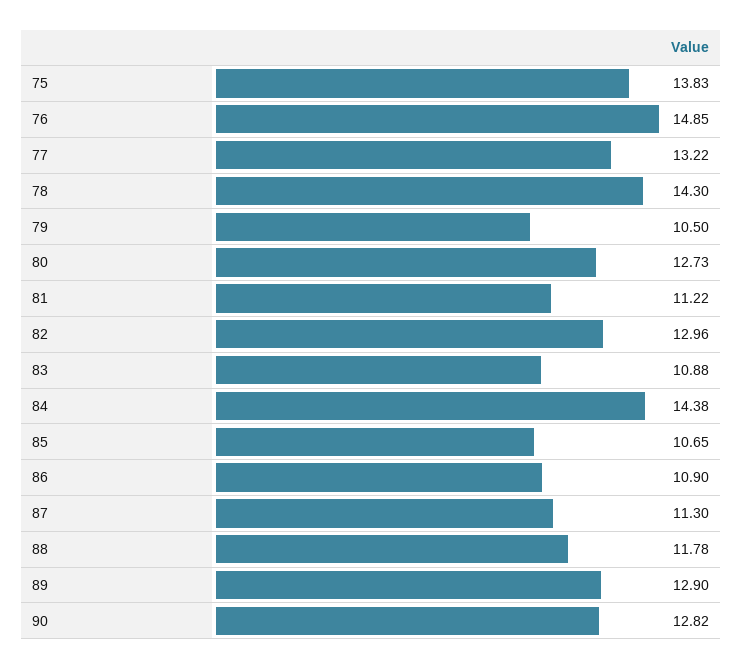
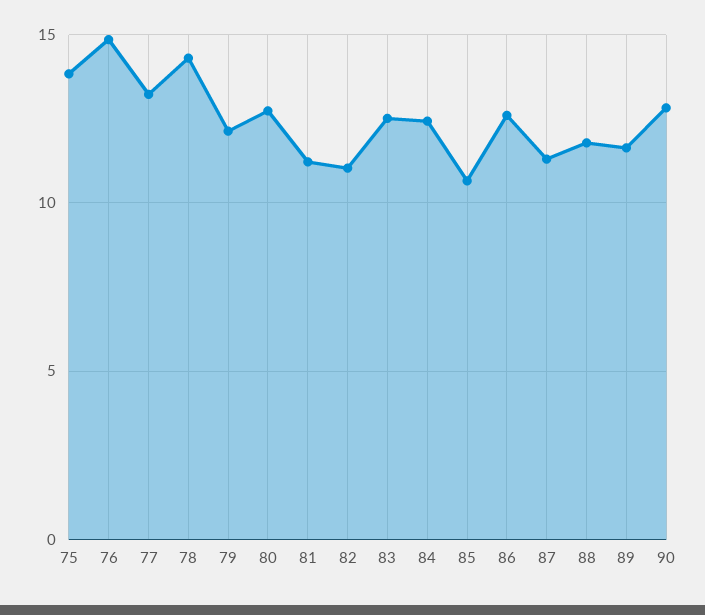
79: 10.5 -> 12
82: 12.96 -> 11
83: 10.88 -> 12.5
84: 14.38 -> 12.5
86: 10.9 -> 12.5
89: 12.9 -> 11.5

